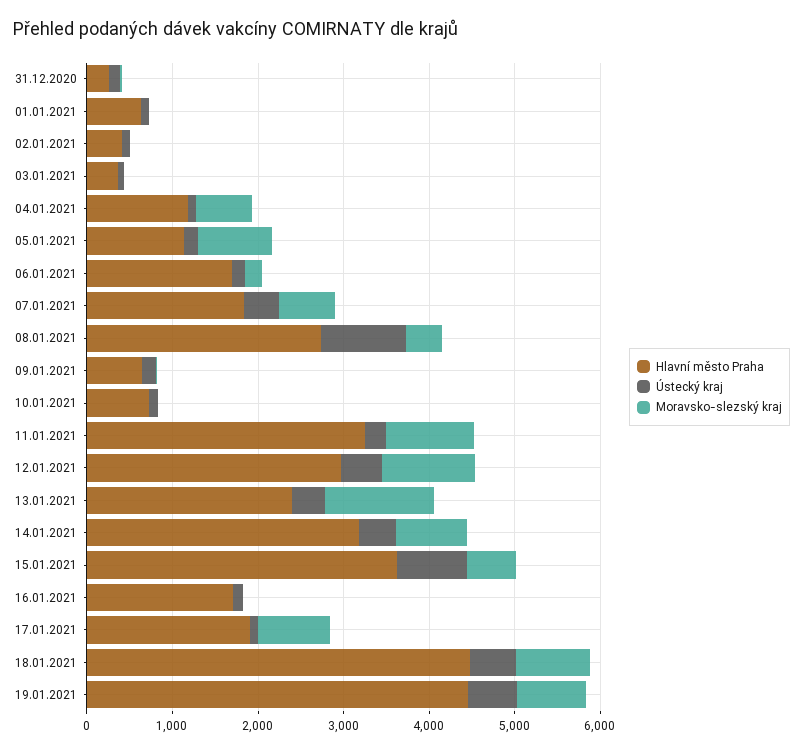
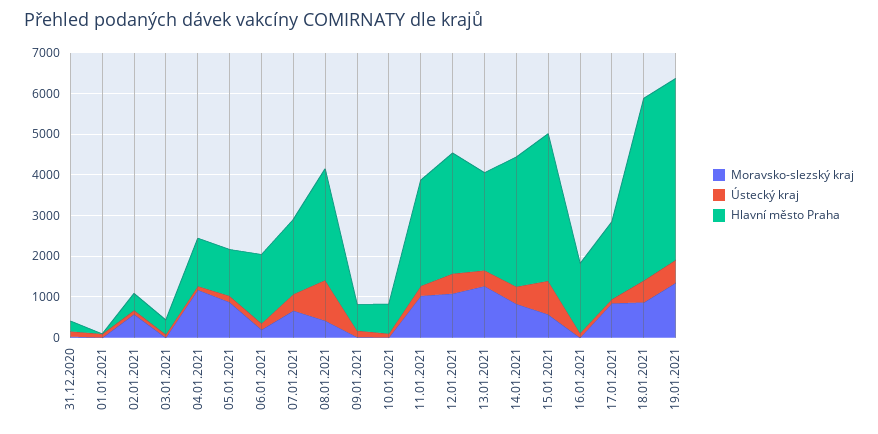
Hlavní město Praha, 01.01.2021: 600 -> 0
Moravsko-slezský kraj, 02.01.2021: 0 -> 600
Moravsko-slezský kraj, 04.01.2021: 600 -> 1200
Hlavní město Praha, 11.01.2021: 3200 -> 2600
Moravsko-slezský kraj, 19.01.2021: 800 -> 1400

